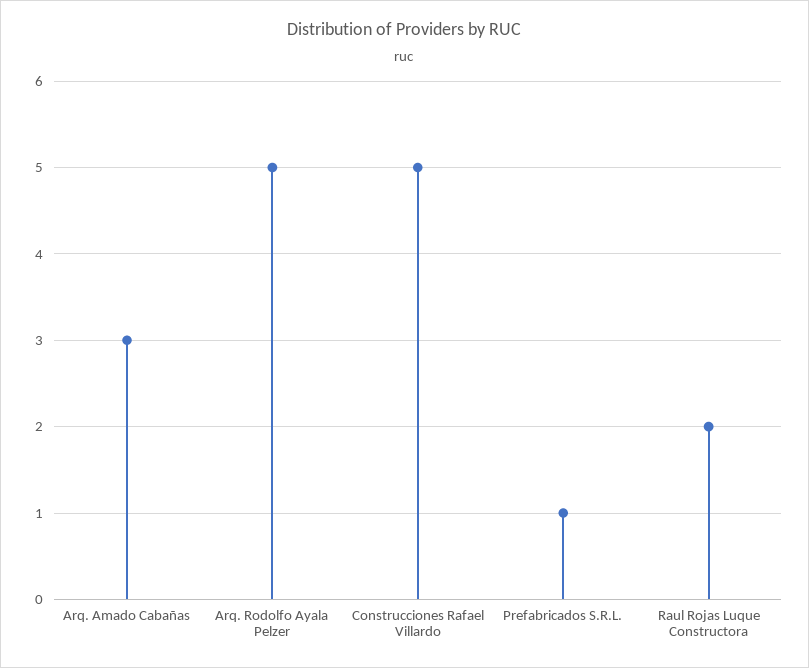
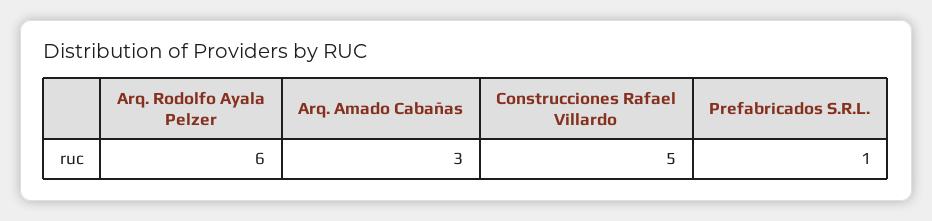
Arq. Rodolfo Ayala Pelzer: 5 -> 6
Raul Rojas Luque Constructora: 2 -> none

